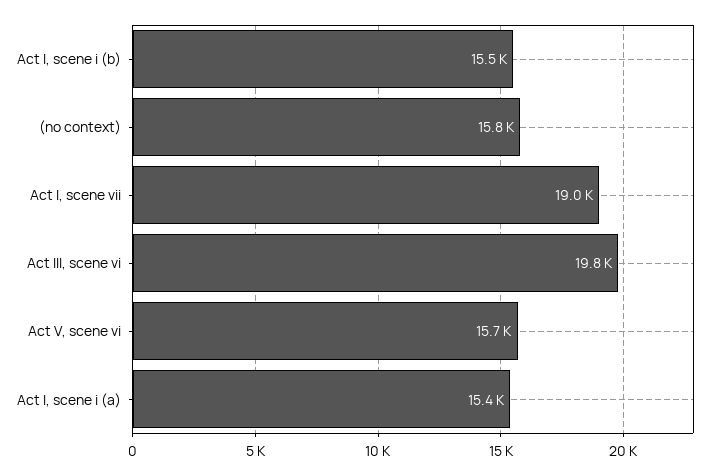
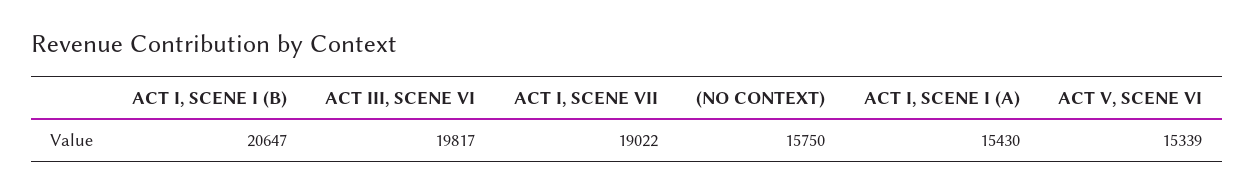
Act I, scene i (b): 15500 -> 20647
Act V, scene vi: 15700 -> 15339

